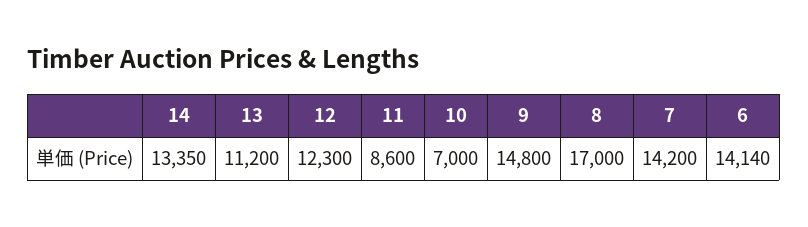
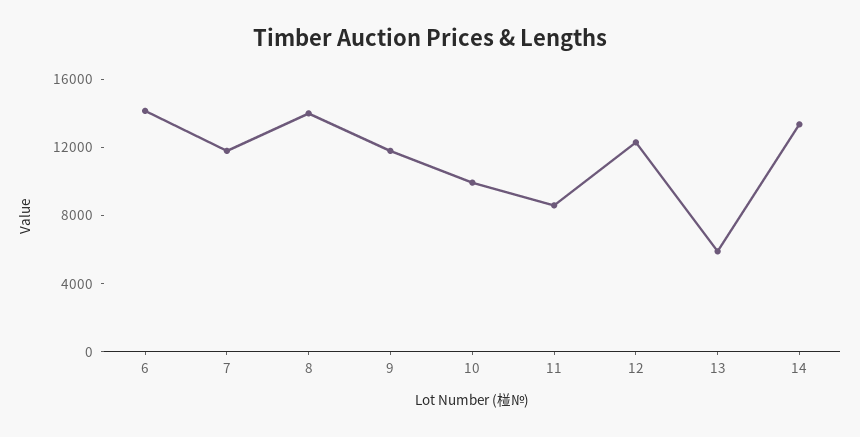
13: 11200 -> 6000
10: 7000 -> 10000
9: 14800 -> 12000
8: 17000 -> 14000
7: 14200 -> 12000

